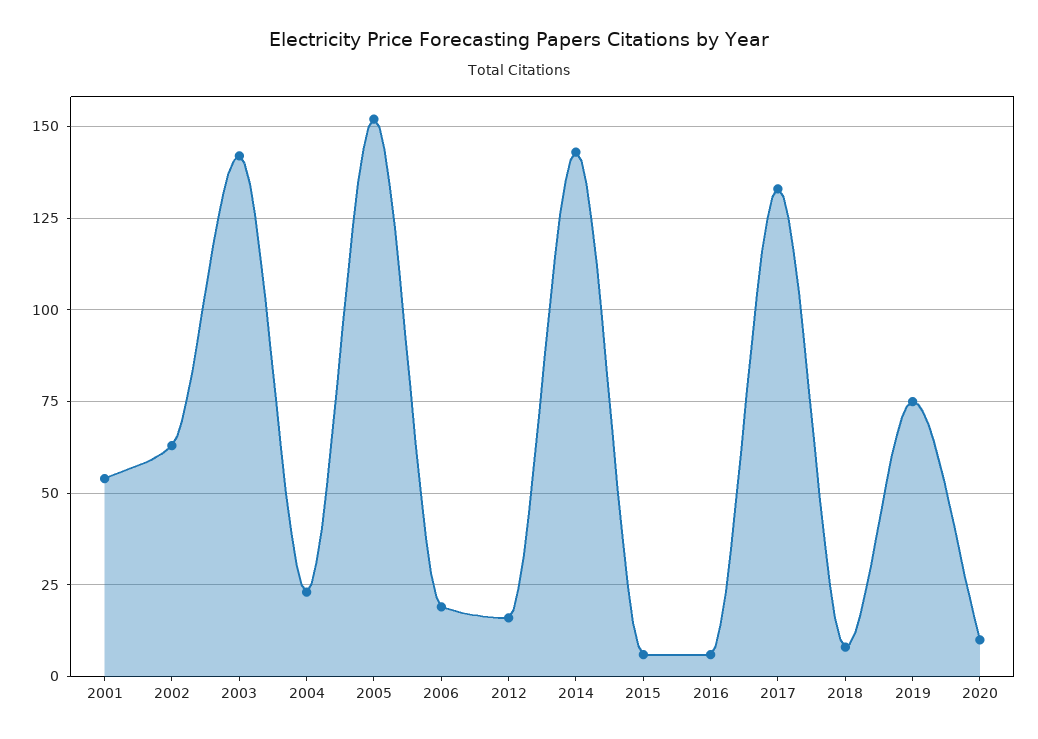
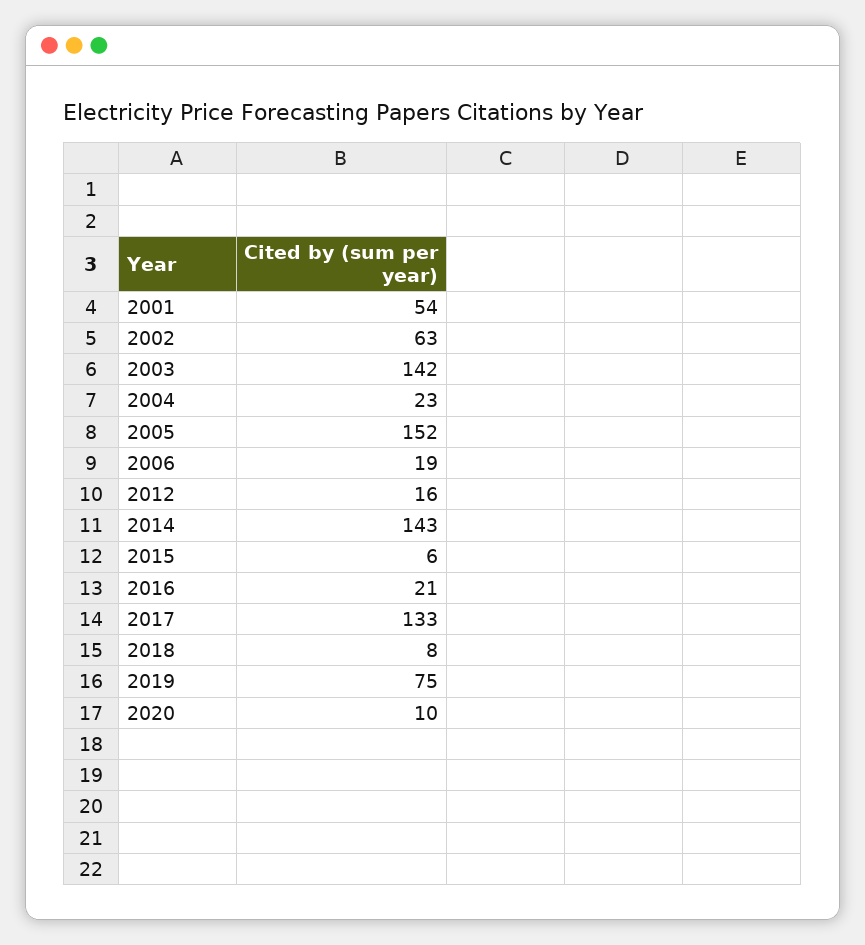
2016: 5 -> 21

